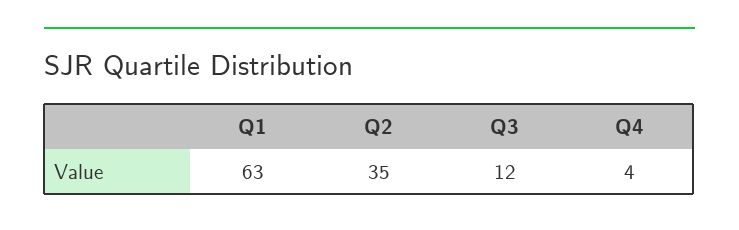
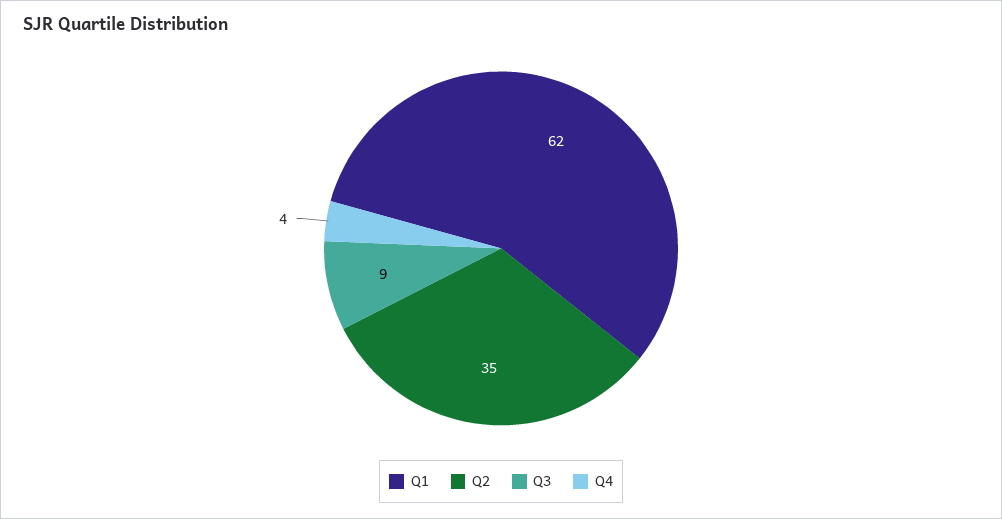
Q1: 63 -> 62
Q3: 12 -> 9

